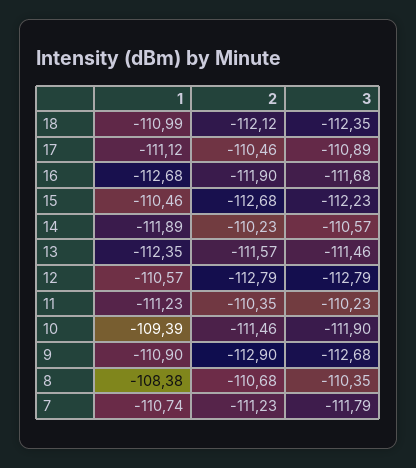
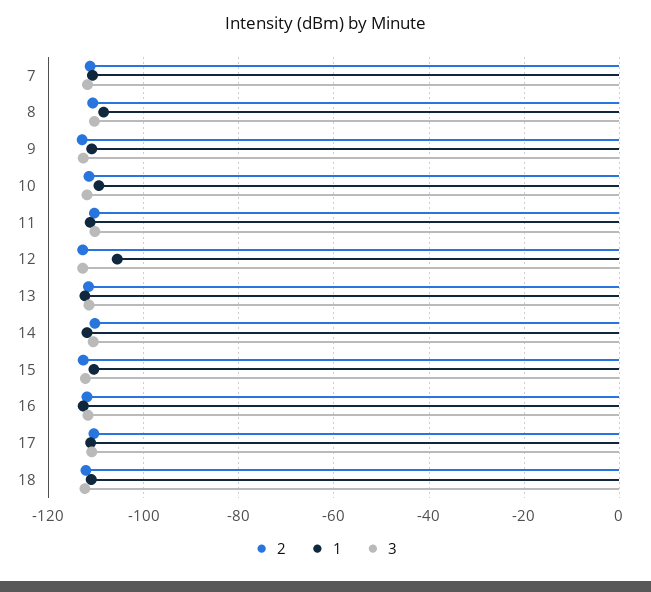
1, 12: -110.57 -> -106

